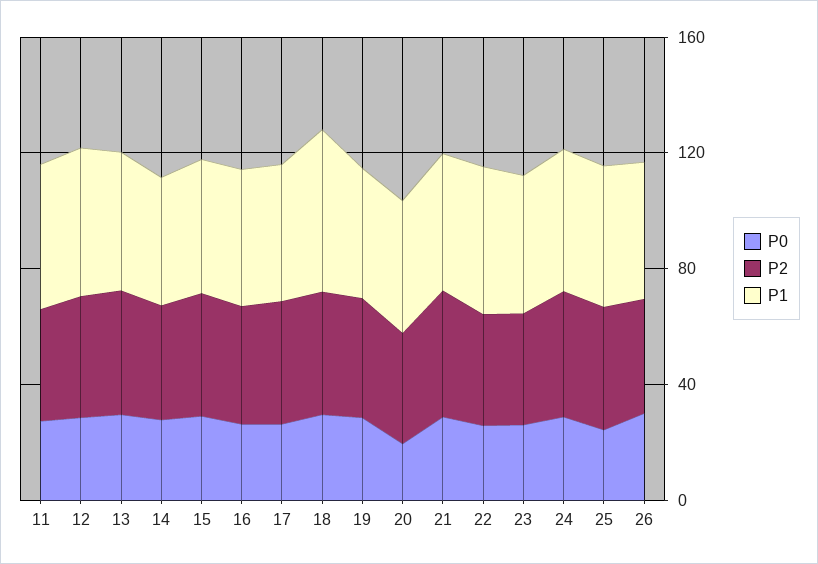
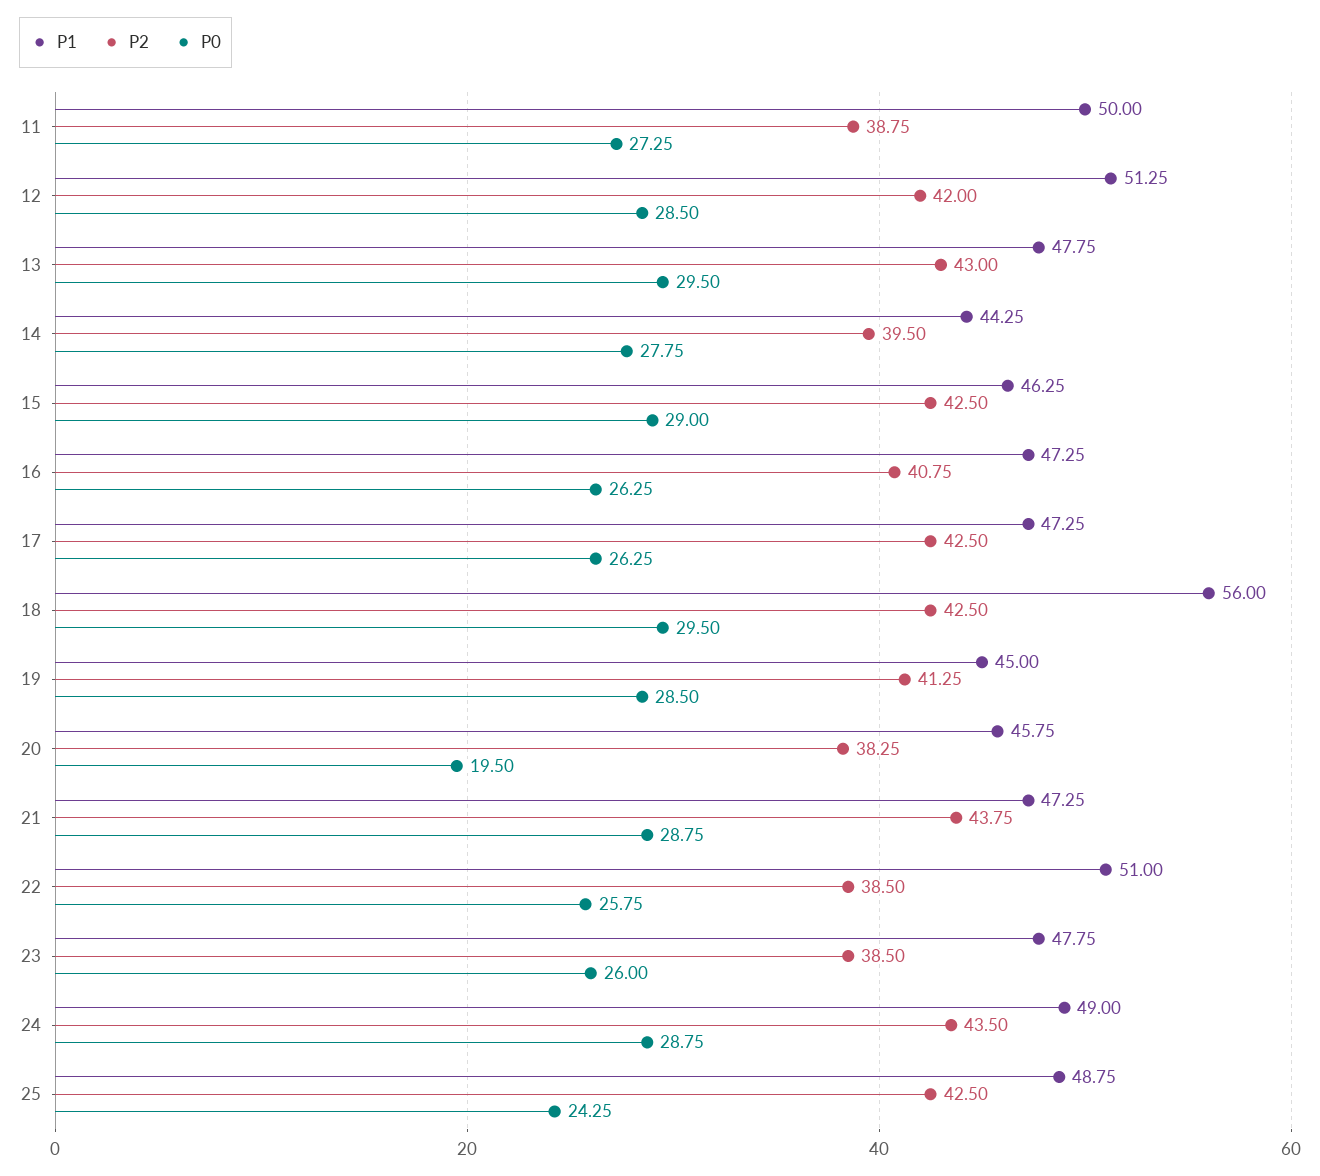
P0, 26: 30 -> none
P2, 26: 40 -> none
P1, 26: 50 -> none

